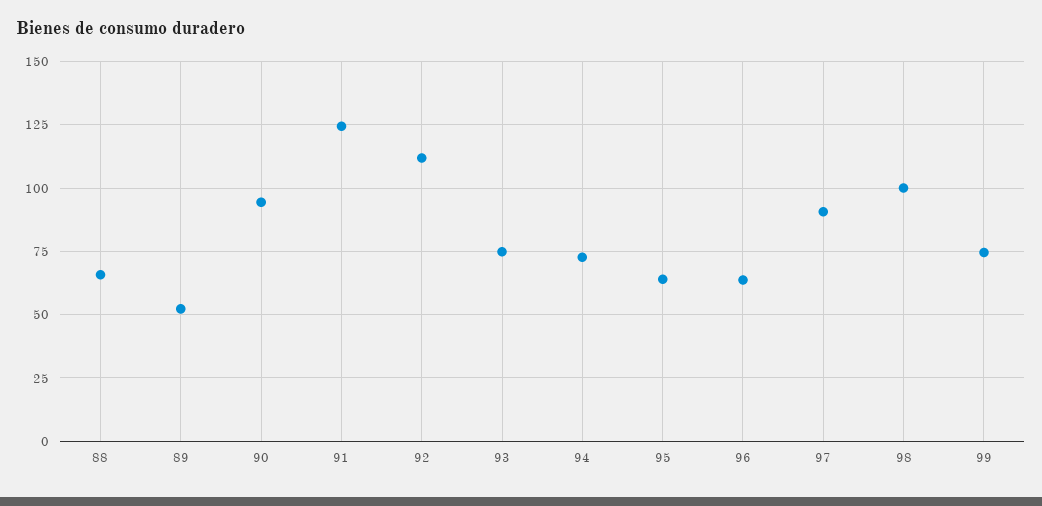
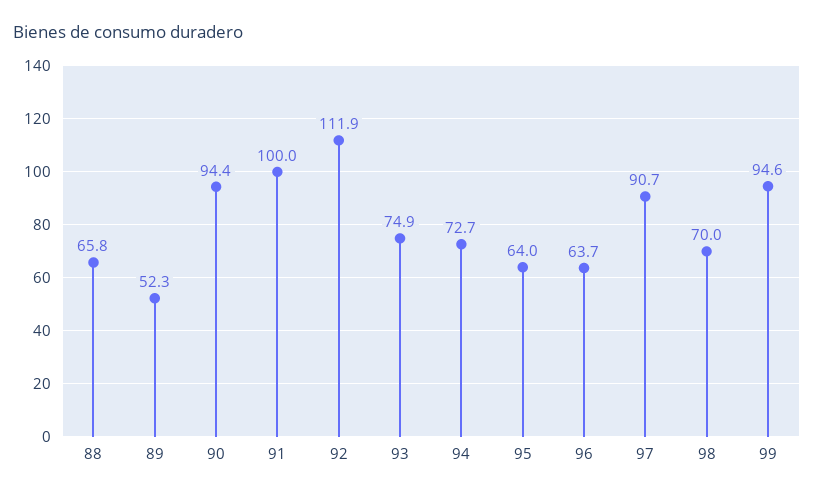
91: 125 -> 100
98: 100 -> 70
99: 75 -> 94.6

